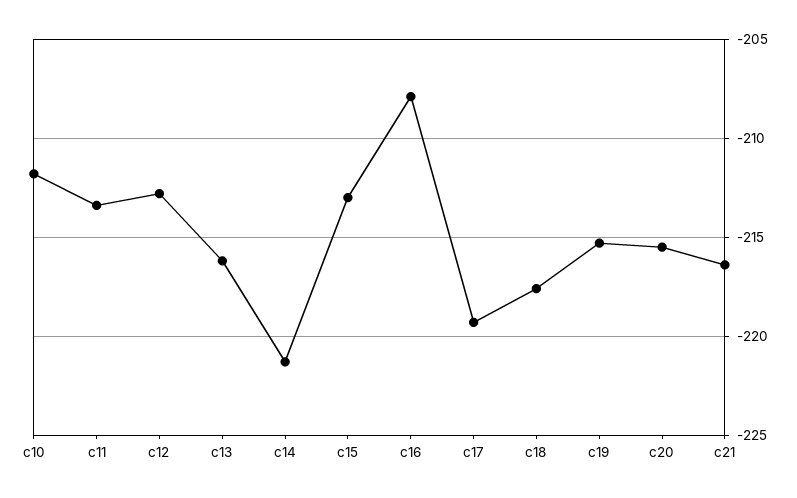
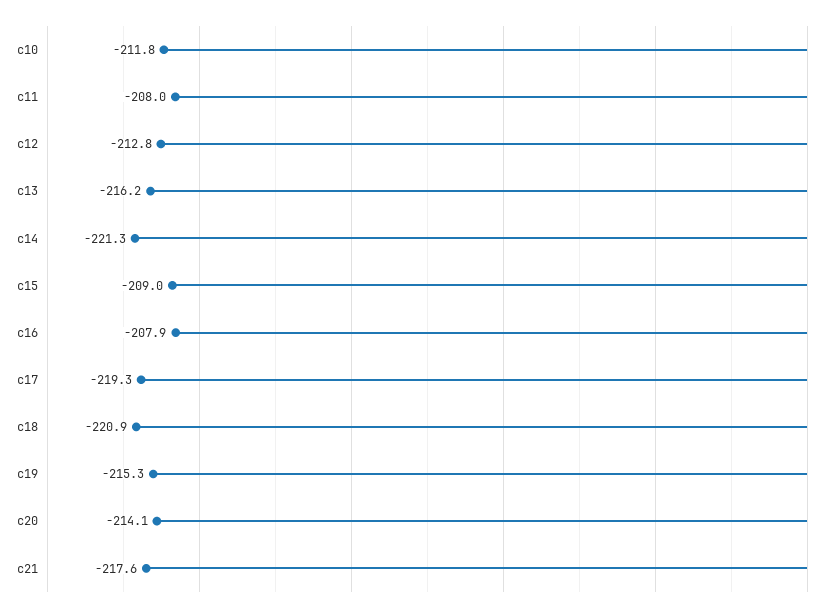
c11: -213.5 -> -208
c15: -213 -> -209
c18: -217.5 -> -220.9
c20: -215.5 -> -214.1
c21: -216.5 -> -217.6

